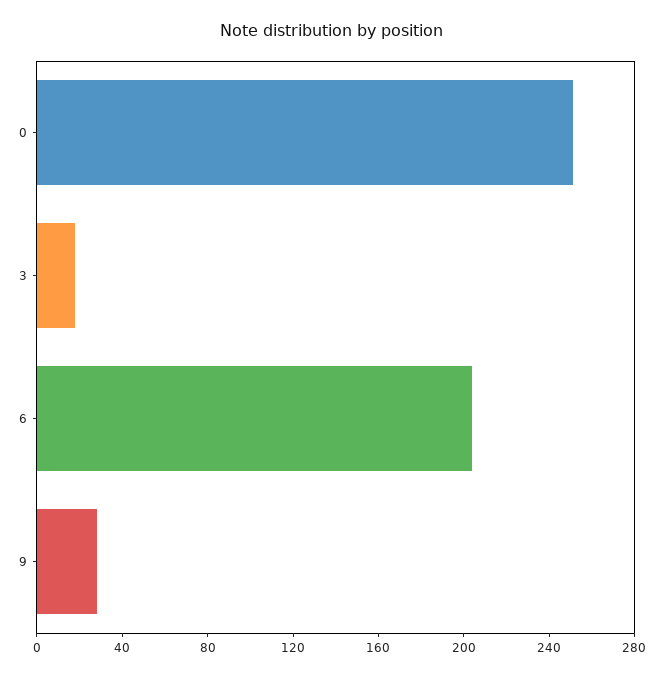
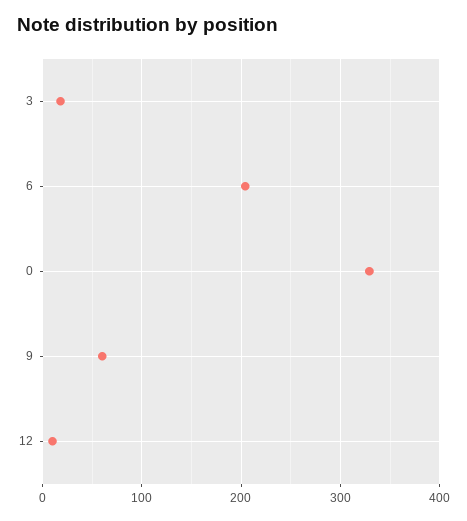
0: 250 -> 330
9: 30 -> 60
12: none -> 10

